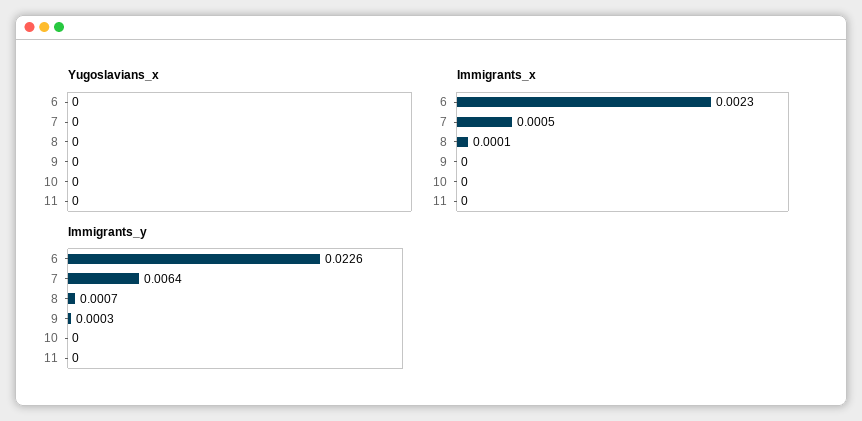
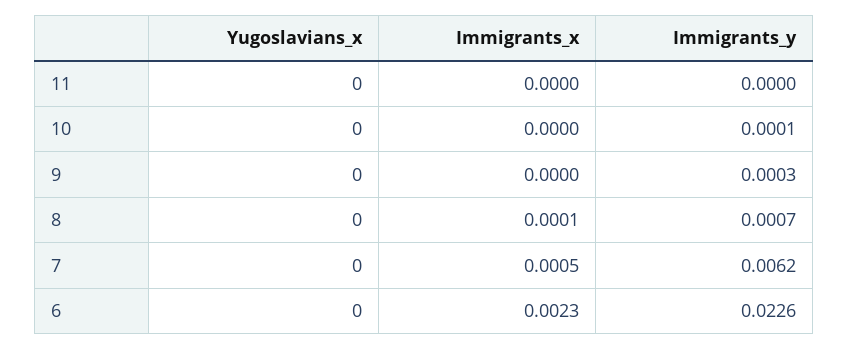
Immigrants_y, 7: 0.0064 -> 0.0062
Immigrants_y, 10: 0 -> 0.0001

